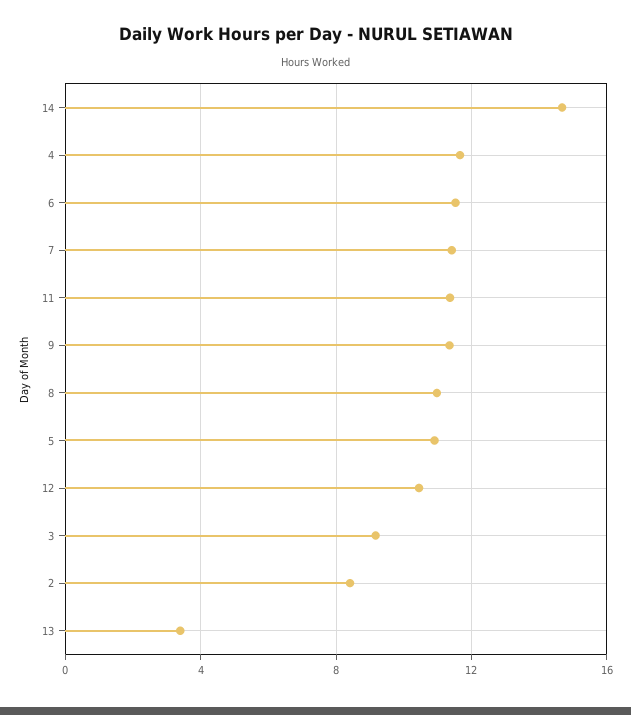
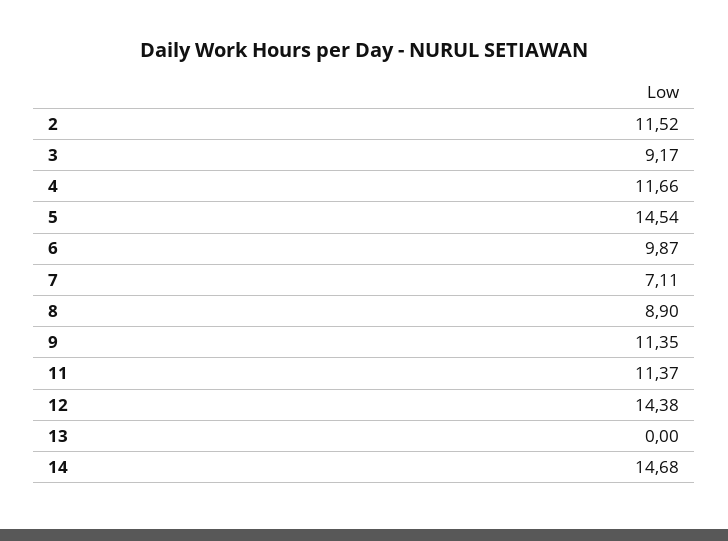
6: 11.5 -> 9.87
7: 11.5 -> 7.11
8: 11 -> 8.9
5: 11 -> 14.54
12: 10.5 -> 14.38
2: 8.5 -> 11.52
13: 3.5 -> 0

